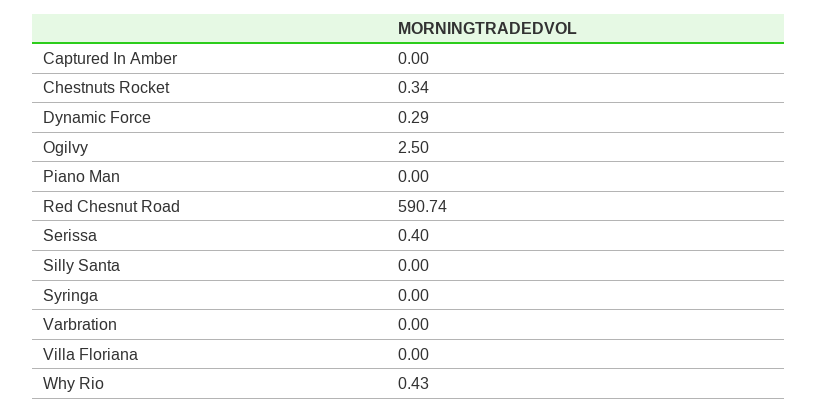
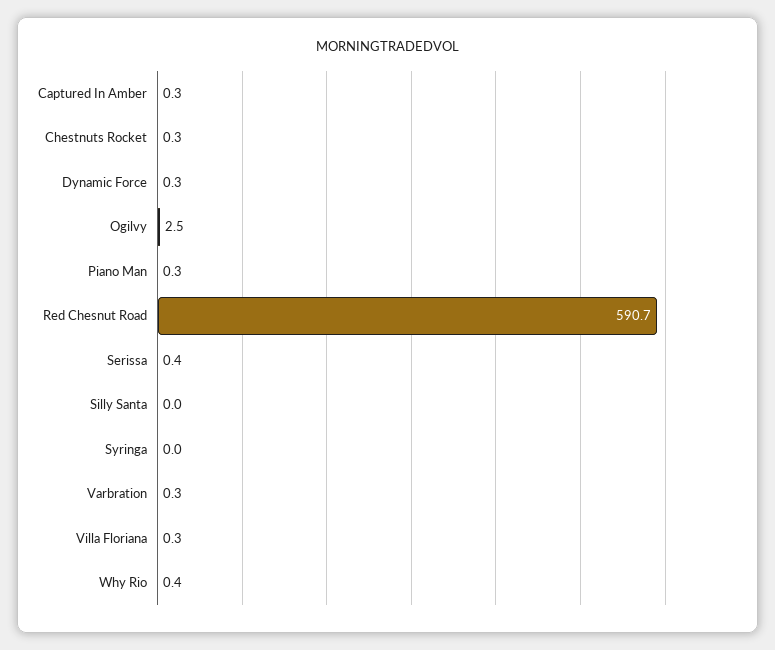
Captured In Amber: 0 -> 0.3
Piano Man: 0 -> 0.3
Varbration: 0 -> 0.3
Villa Floriana: 0 -> 0.3

